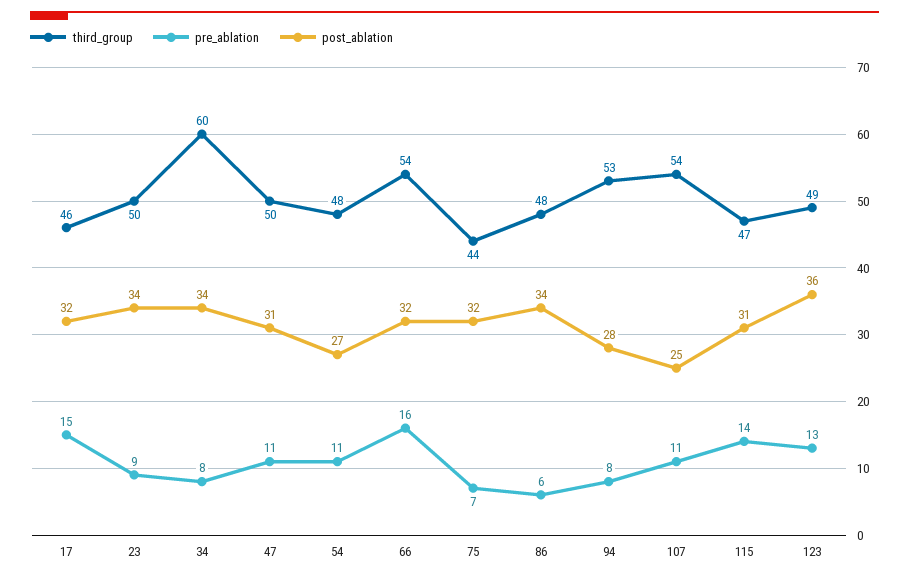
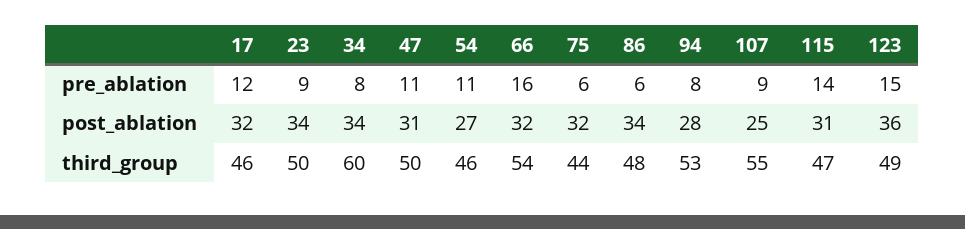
pre_ablation, 17: 15 -> 12
third_group, 54: 48 -> 46
pre_ablation, 75: 7 -> 6
third_group, 107: 54 -> 55
pre_ablation, 107: 11 -> 9
pre_ablation, 123: 13 -> 15

